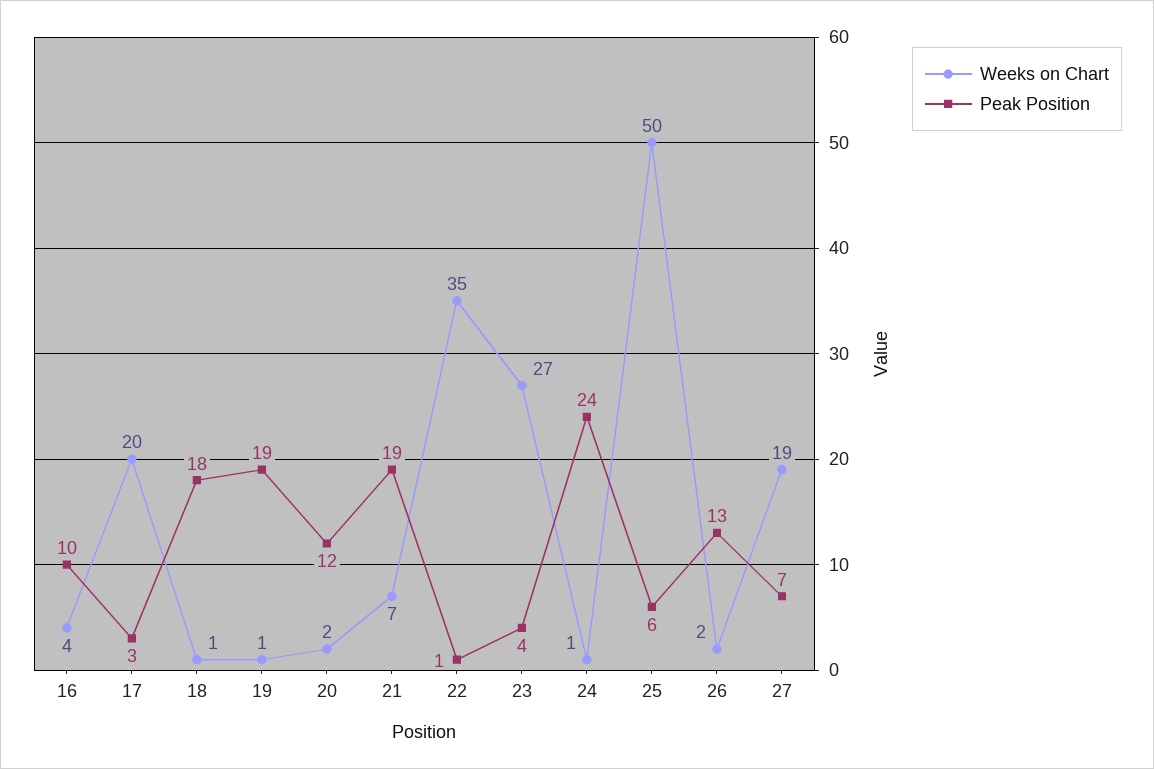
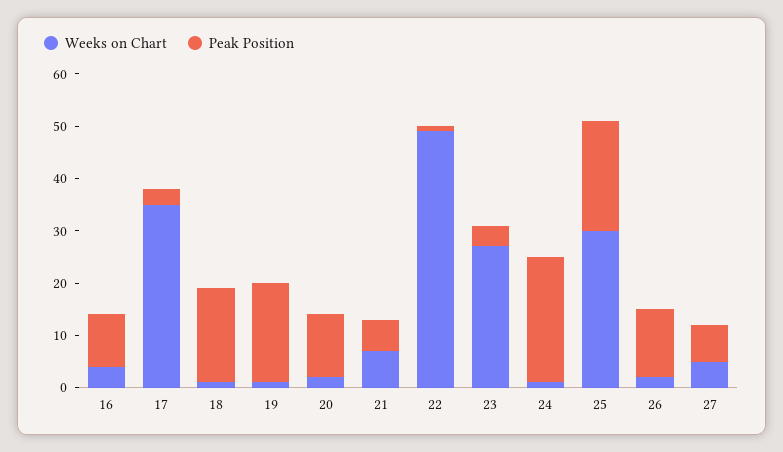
Weeks on Chart, 17: 20 -> 35
Peak Position, 21: 19 -> 5
Weeks on Chart, 22: 35 -> 50
Weeks on Chart, 25: 50 -> 30
Peak Position, 25: 6 -> 20
Weeks on Chart, 27: 19 -> 5

